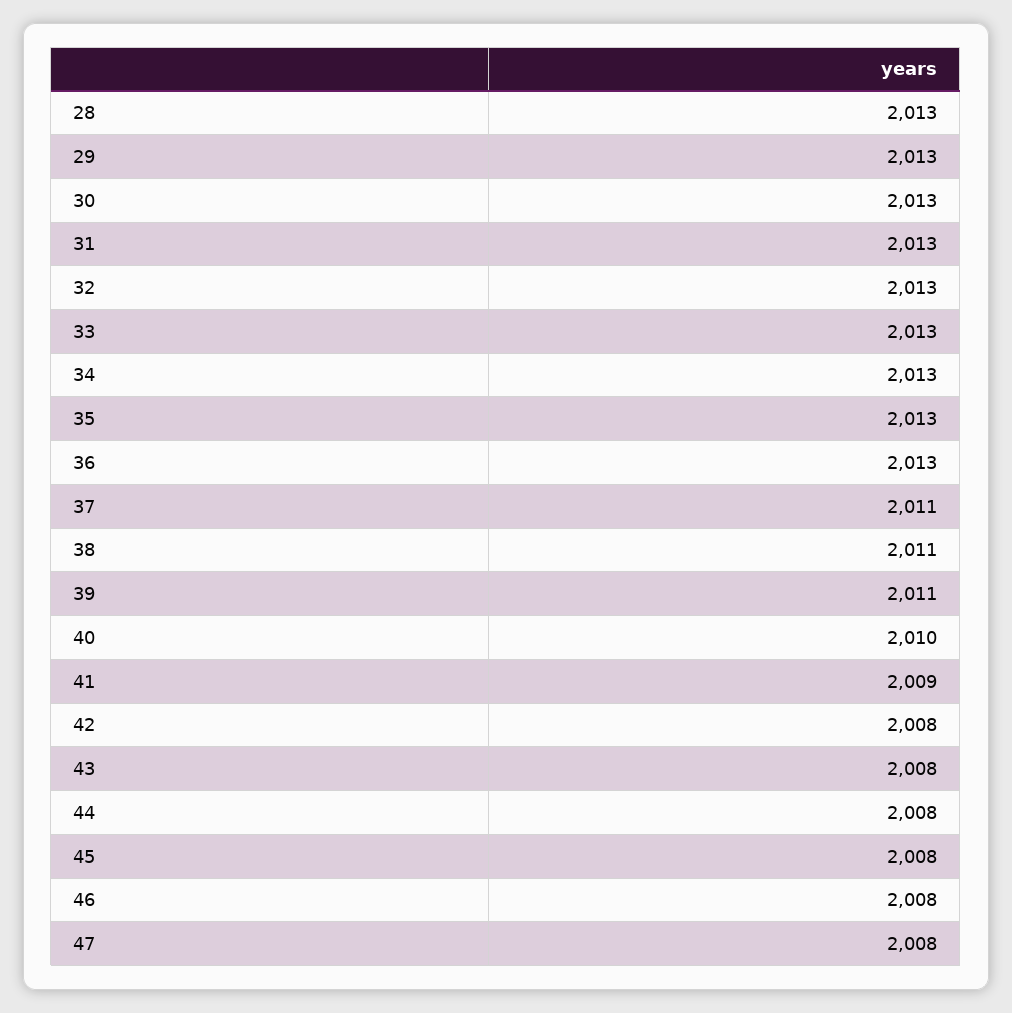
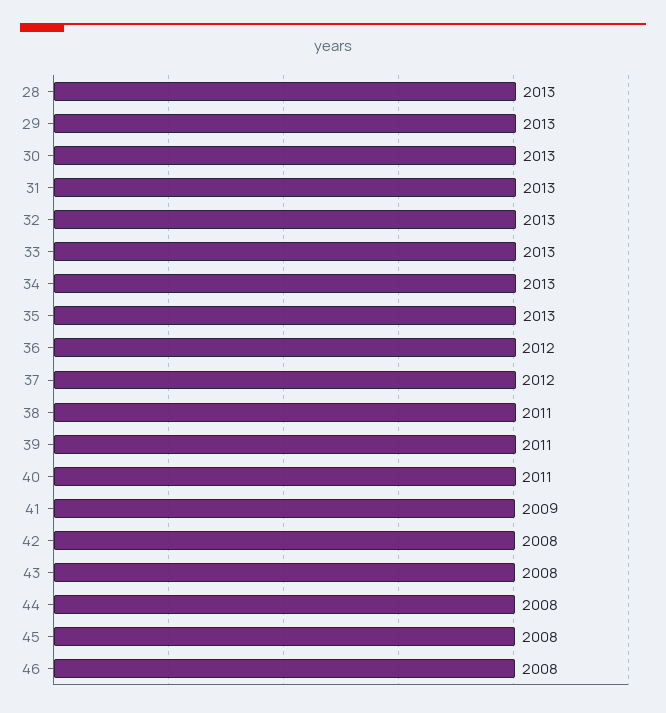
36: 2013 -> 2012
37: 2011 -> 2012
40: 2010 -> 2011
47: 2008 -> none

